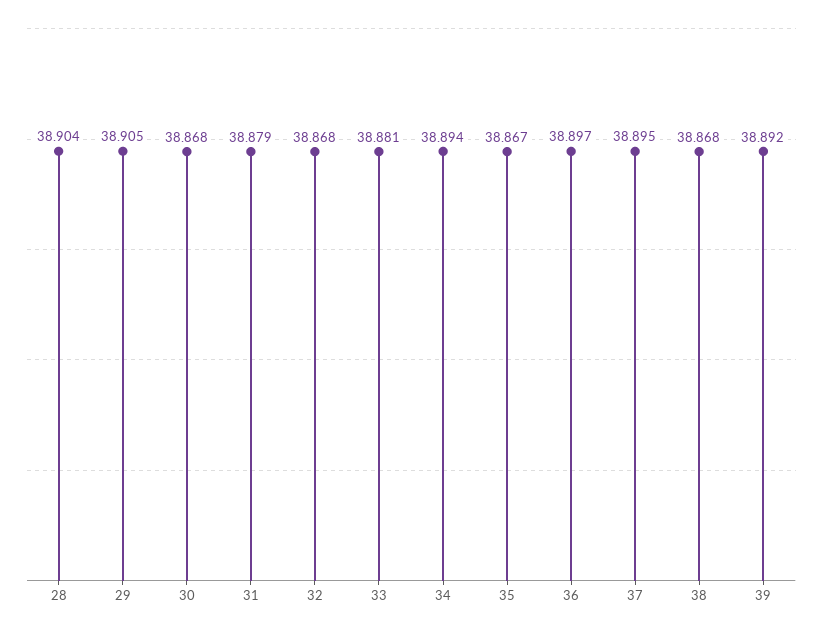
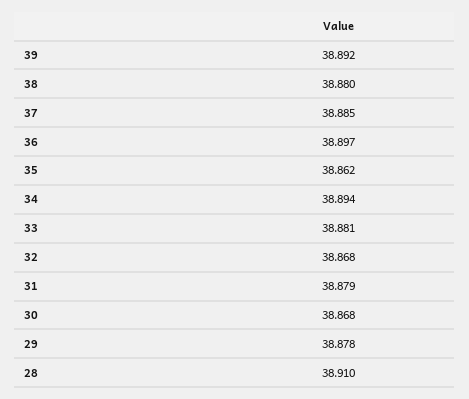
28: 38.904 -> 38.91
29: 38.905 -> 38.878
35: 38.867 -> 38.862
37: 38.895 -> 38.885
38: 38.868 -> 38.88

